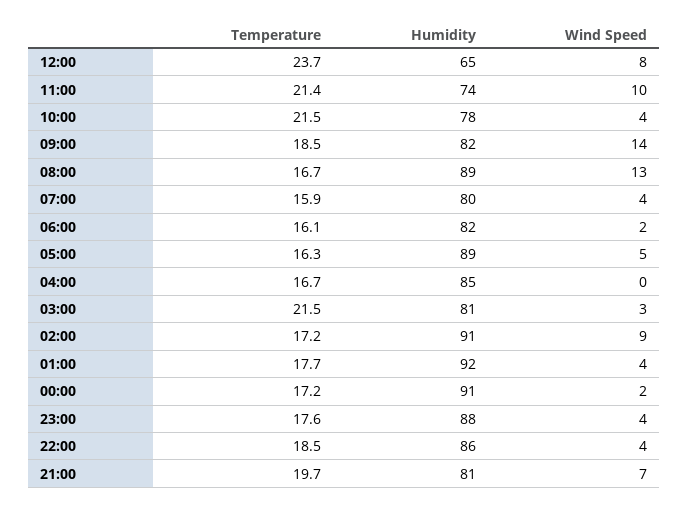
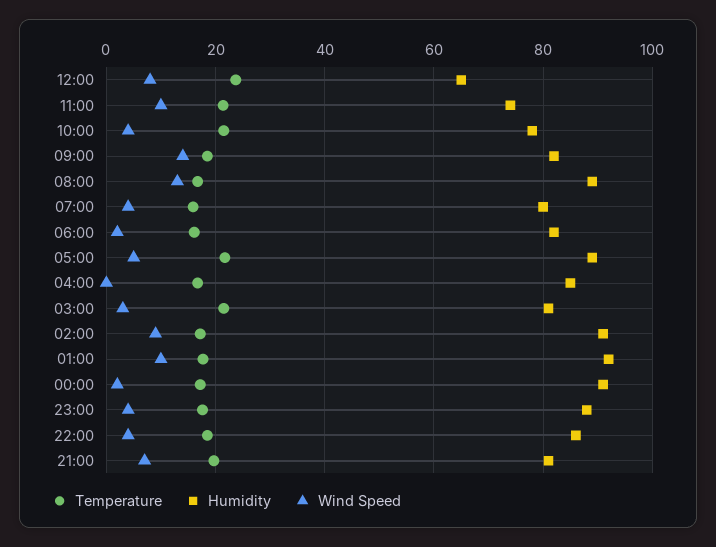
Temperature, 05:00: 16.3 -> 22
Wind Speed, 01:00: 4 -> 10

